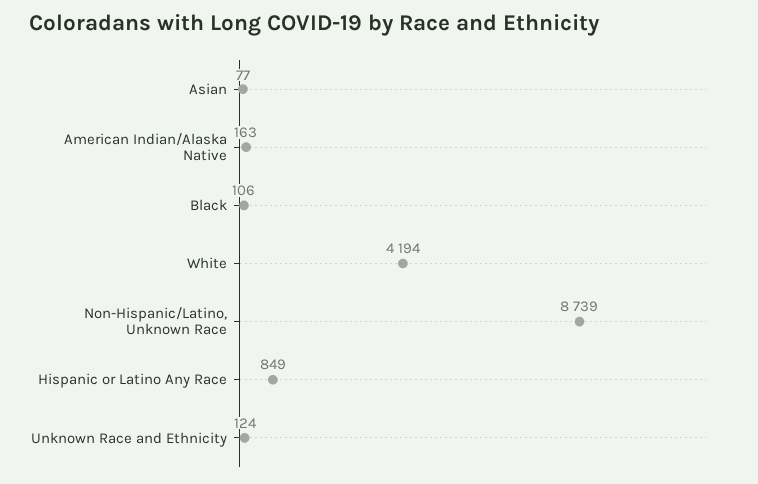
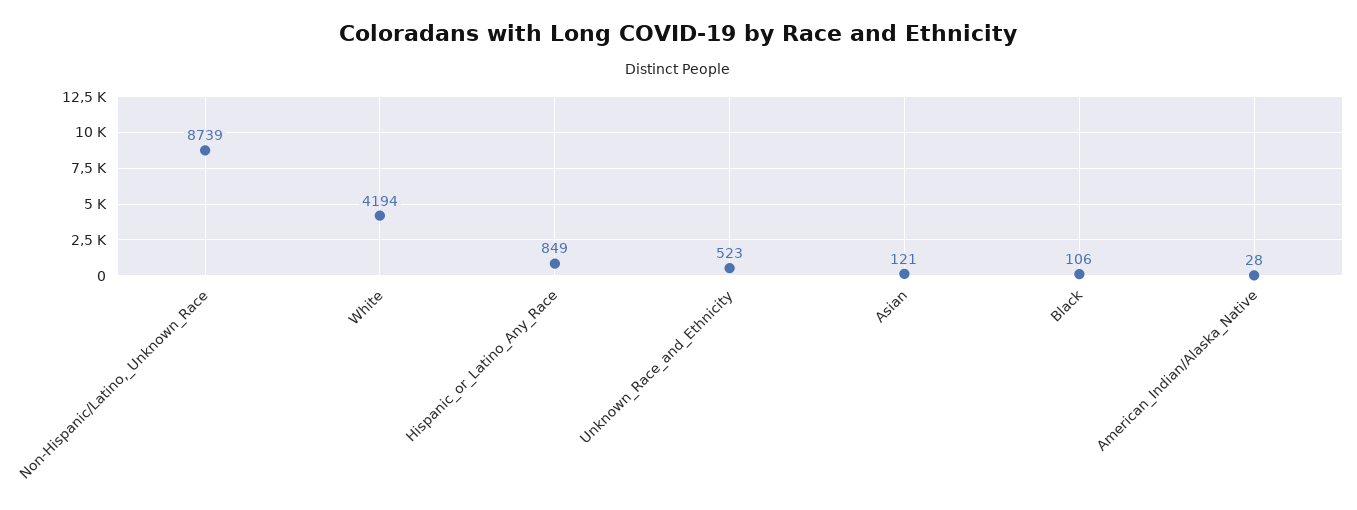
Asian: 77 -> 121
American Indian/Alaska Native: 163 -> 28
Unknown Race and Ethnicity: 124 -> 523

